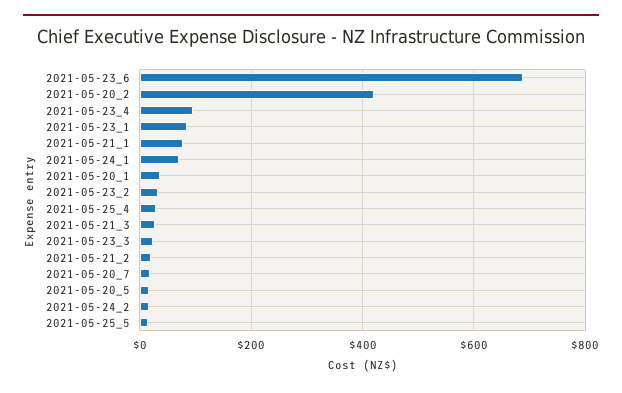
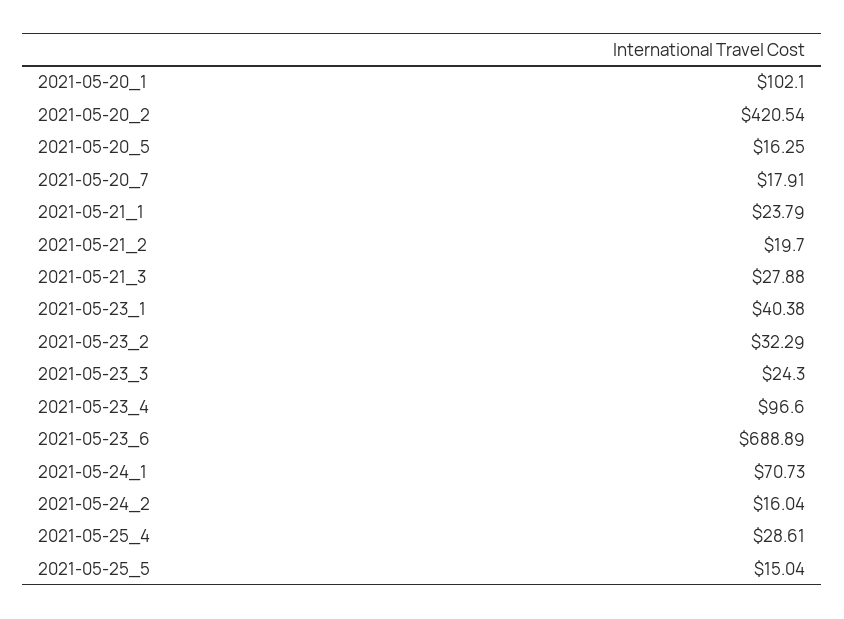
2021-05-23_1: 80 -> 40.38
2021-05-21_1: 80 -> 23.79
2021-05-20_1: 40 -> 102.1

